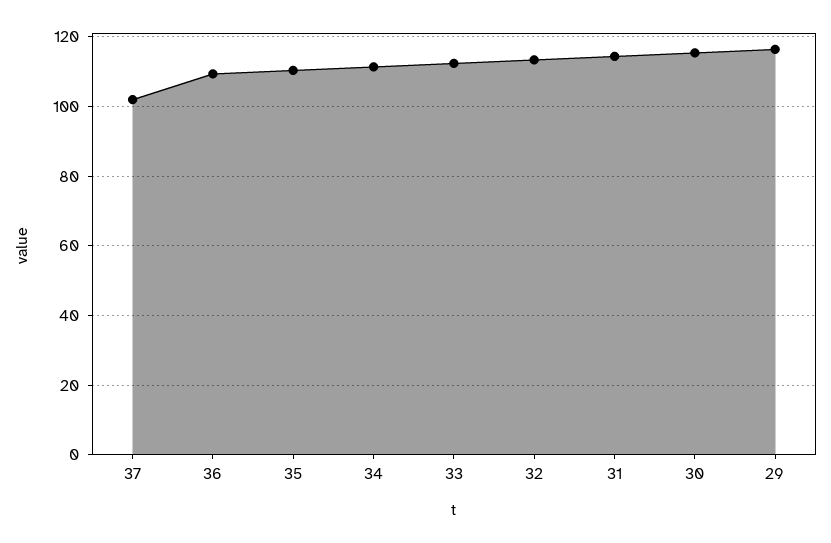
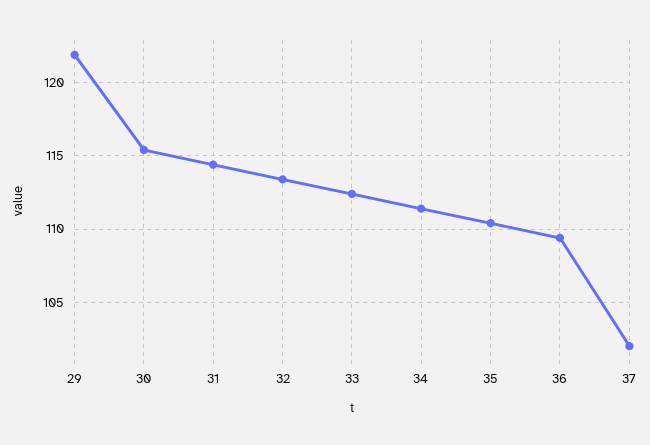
29: 116 -> 122

